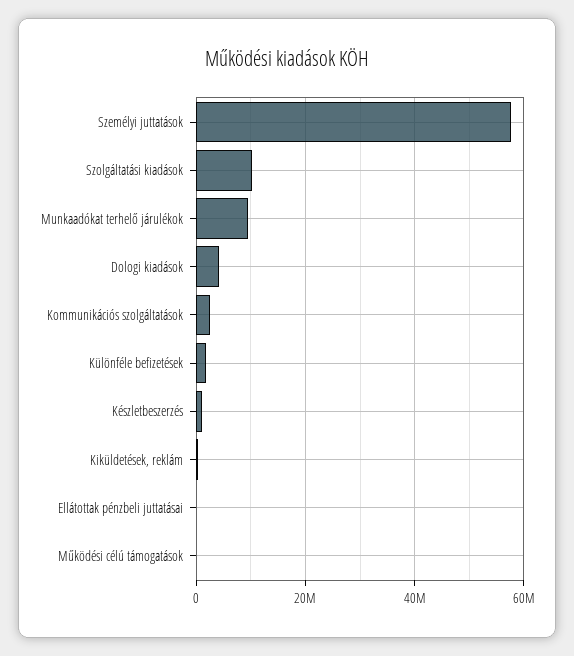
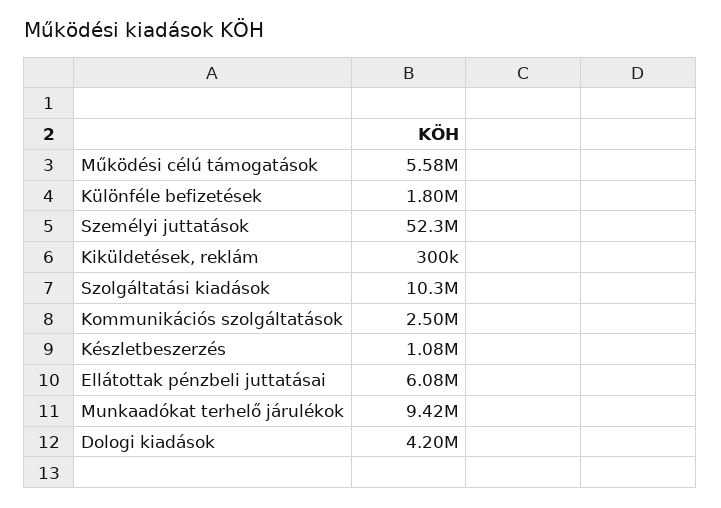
Személyi juttatások: 58000000 -> 52300000
Ellátottak pénzbeli juttatásai: 0 -> 6080000
Működési célú támogatások: 0 -> 5580000

